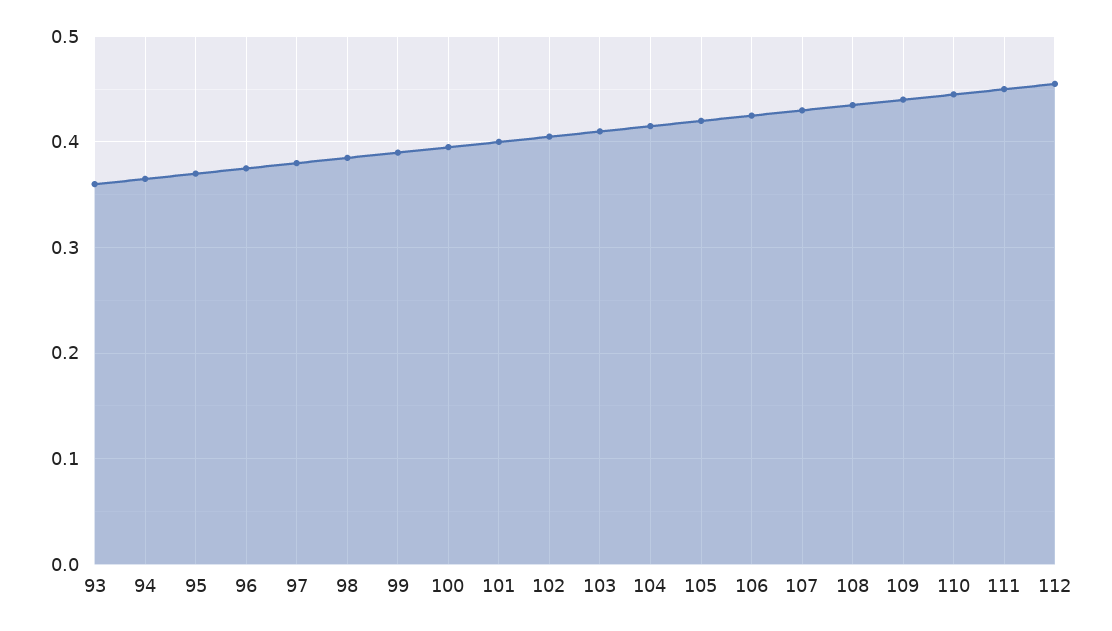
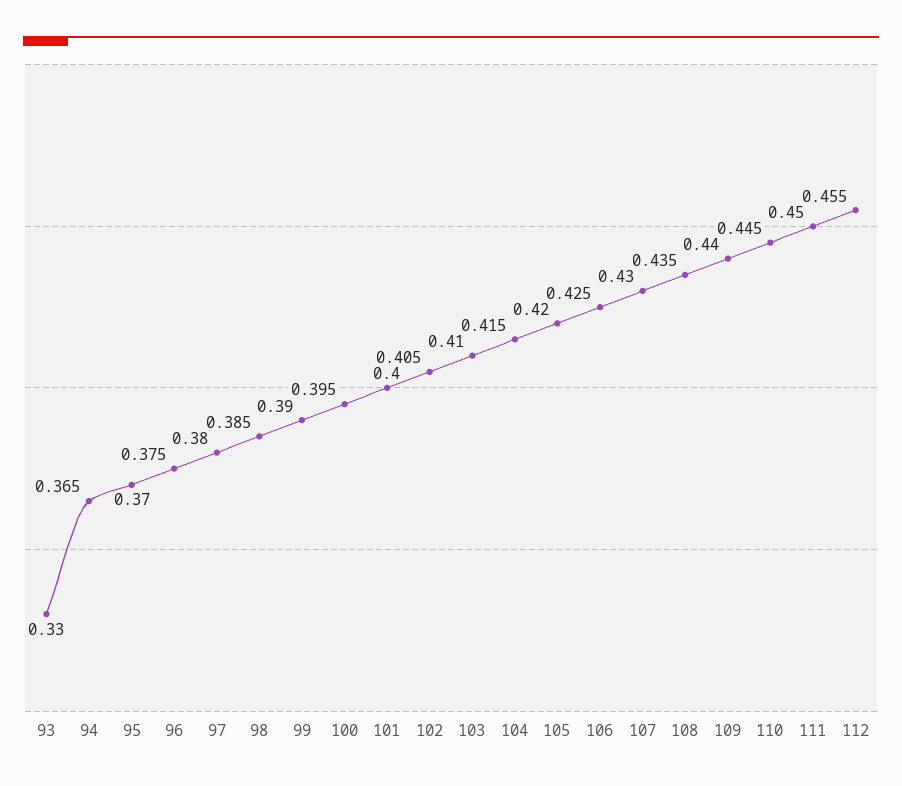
93: 0.36 -> 0.33

